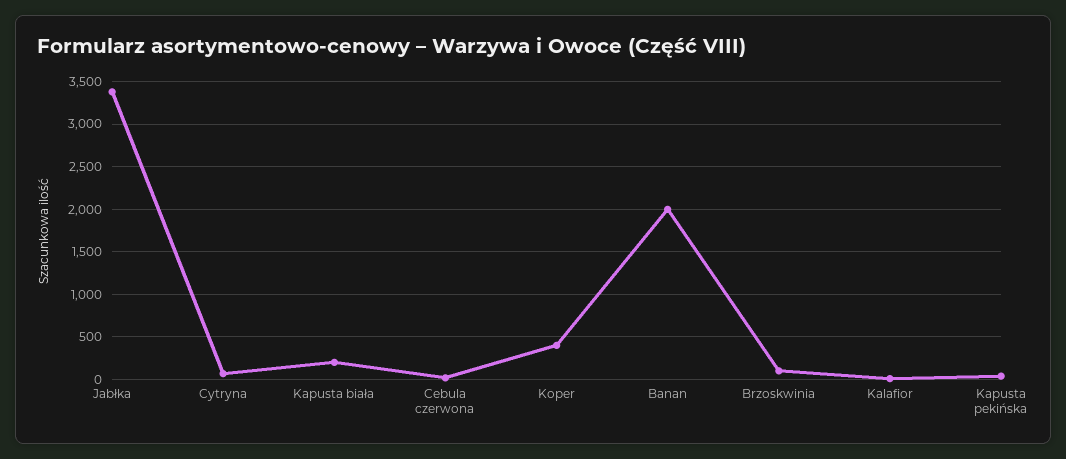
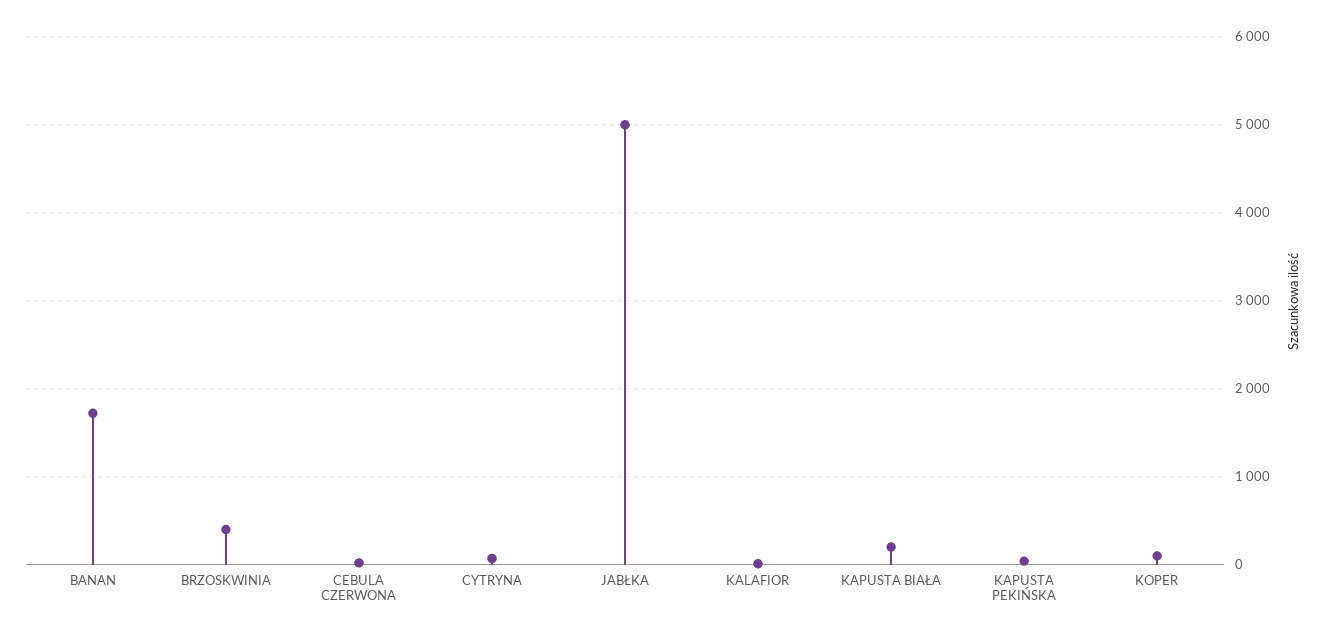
Jabłka: 3400 -> 5000
Koper: 400 -> 100
Banan: 2000 -> 1700
Brzoskwinia: 100 -> 400

